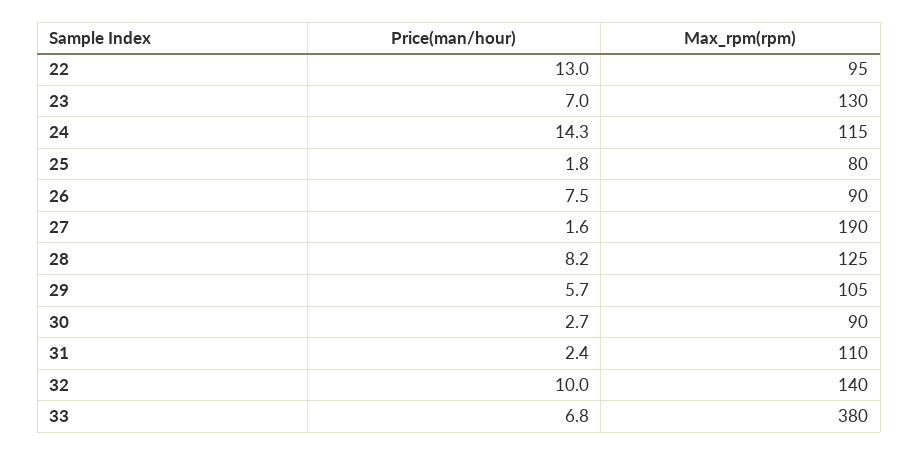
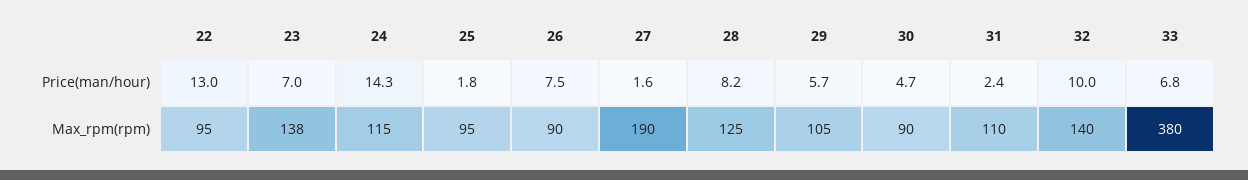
Max_rpm(rpm), 23: 130 -> 138
Max_rpm(rpm), 25: 80 -> 95
Price(man/hour), 30: 2.7 -> 4.7

